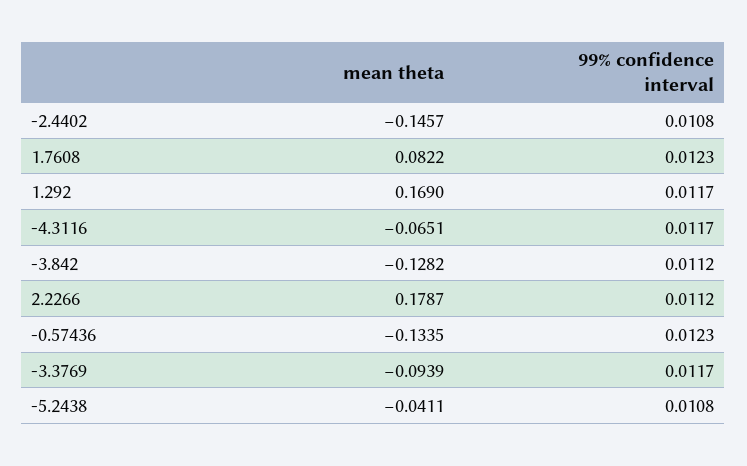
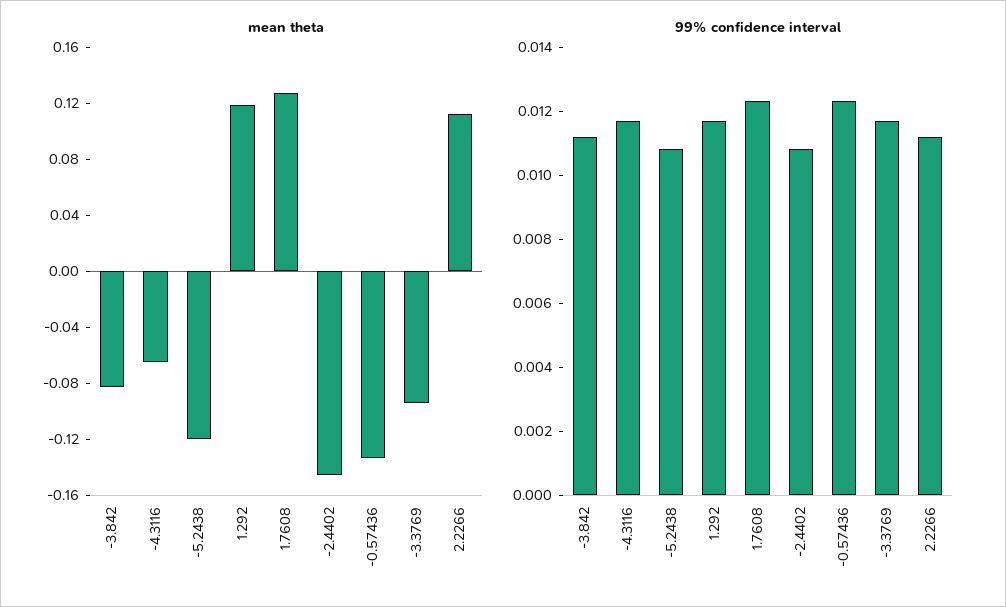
mean theta, 1.7608: 0.0822 -> 0.13
mean theta, 1.292: 0.169 -> 0.12
mean theta, -3.842: -0.1282 -> -0.08
mean theta, 2.2266: 0.1787 -> 0.11
mean theta, -5.2438: -0.0411 -> -0.12

